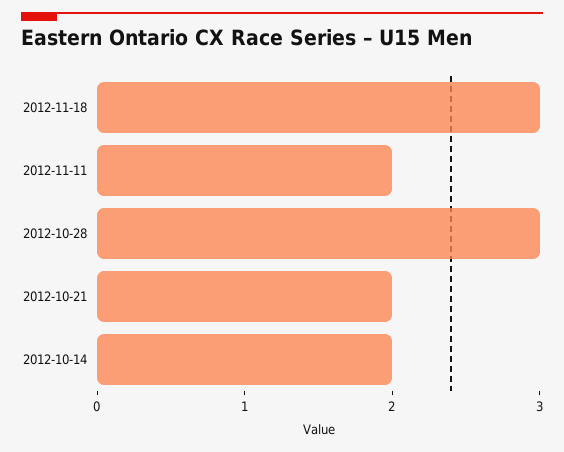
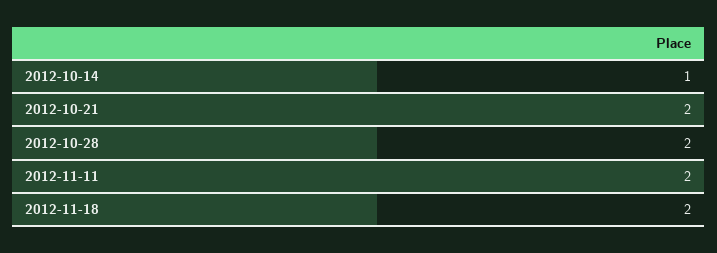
2012-11-18: 3 -> 2
2012-10-28: 3 -> 2
2012-10-14: 2 -> 1

